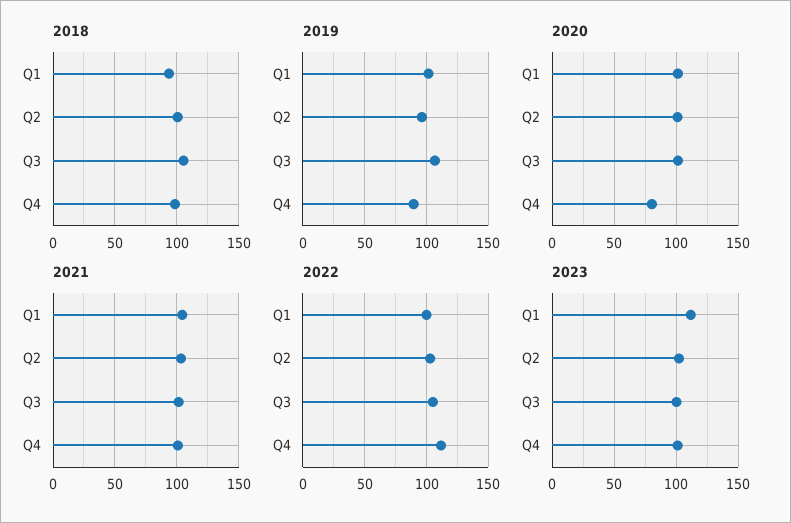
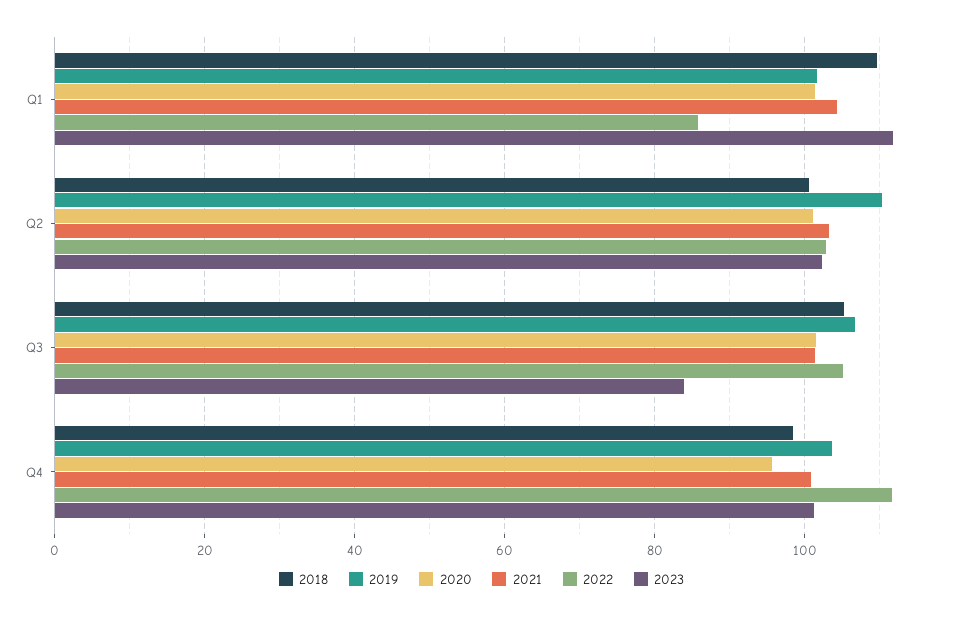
2018, Q1: 95 -> 110
2019, Q2: 95 -> 110
2019, Q4: 90 -> 104
2020, Q4: 80 -> 96
2022, Q1: 100 -> 86
2023, Q3: 100 -> 84

